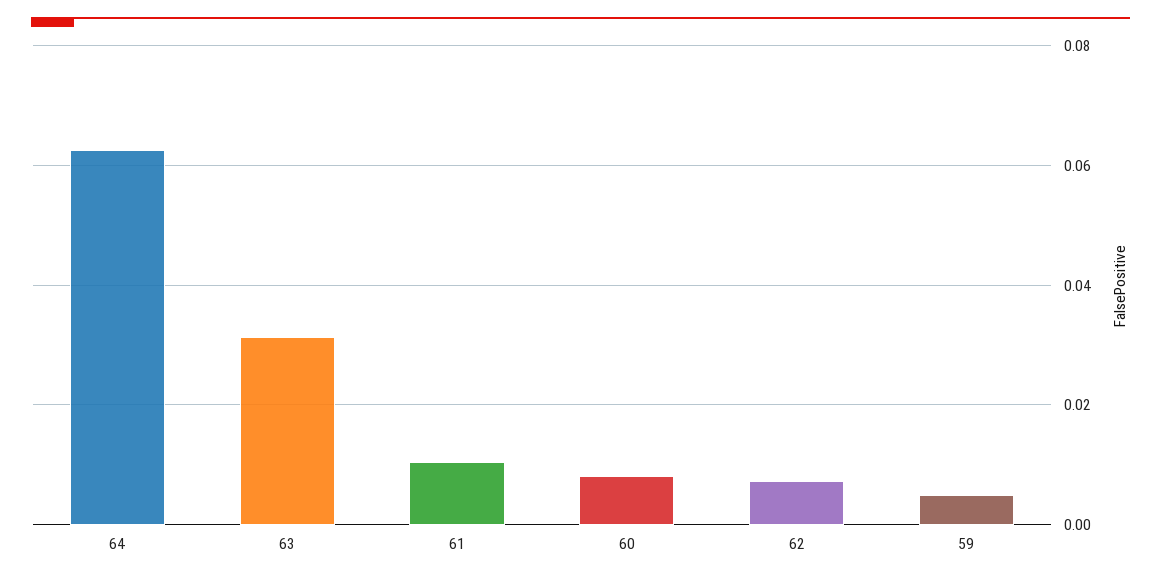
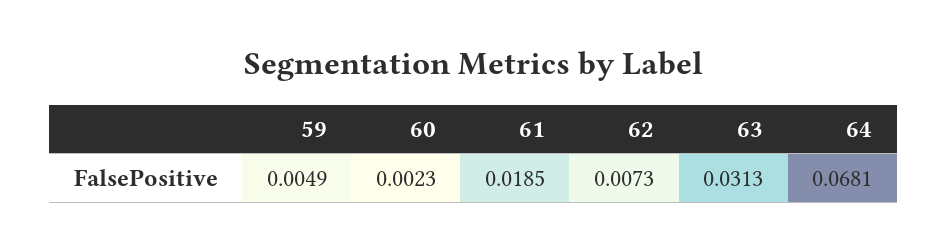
64: 0.062 -> 0.0681
61: 0.01 -> 0.0185
60: 0.008 -> 0.0023

